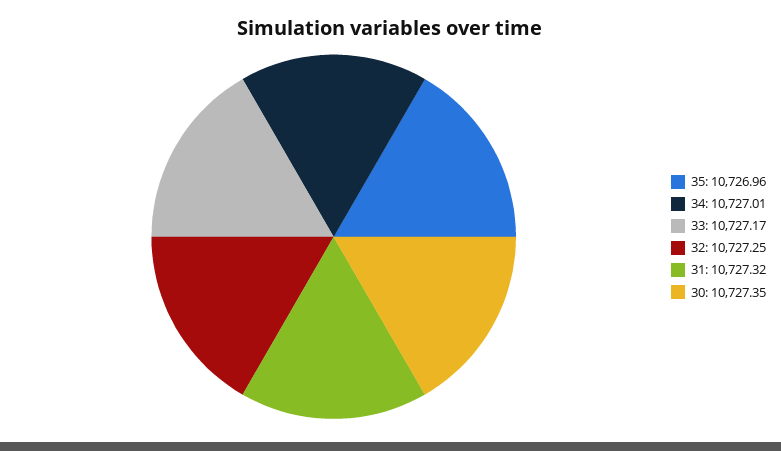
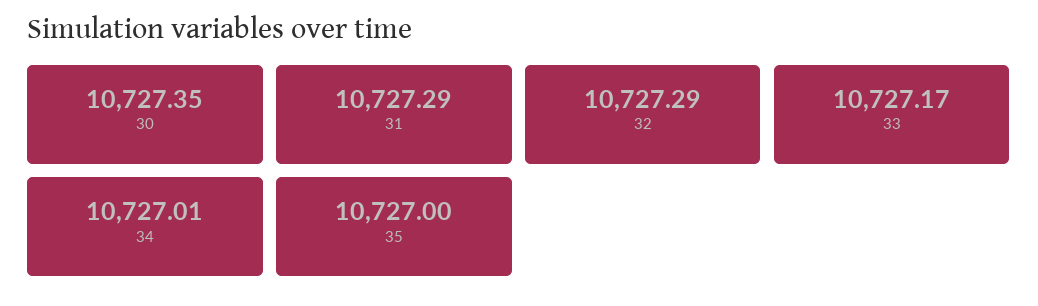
35: 10726.96 -> 10727
32: 10727.25 -> 10727.29
31: 10727.32 -> 10727.29

